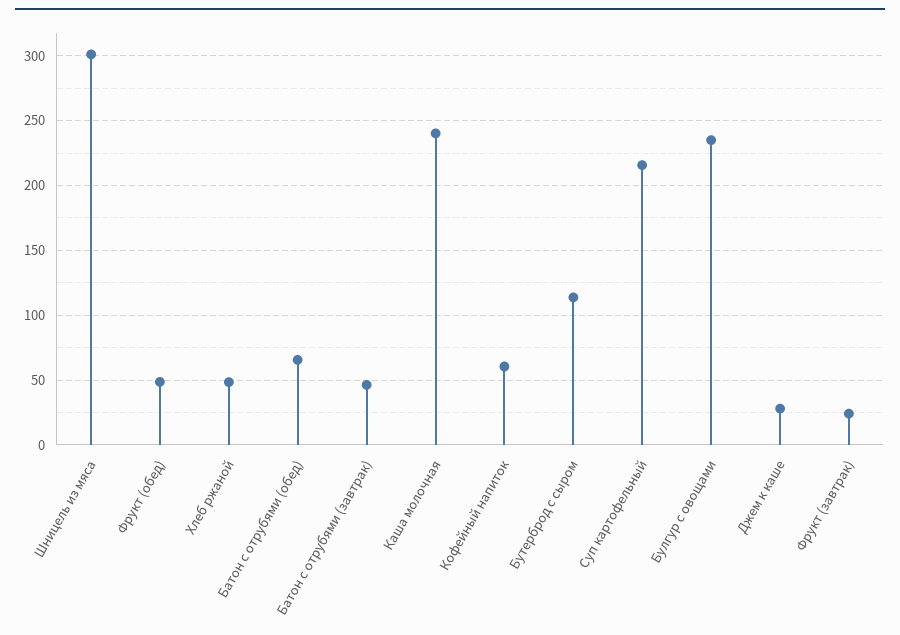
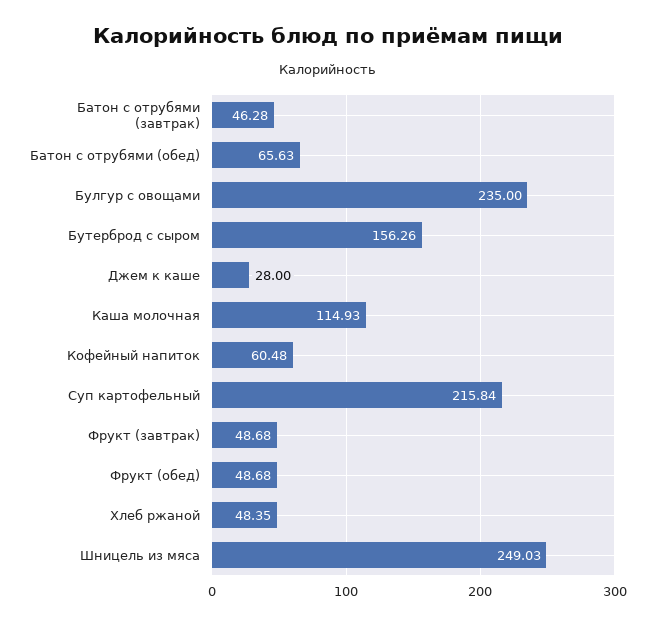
Шницель из мяса: 300 -> 249.03
Каша молочная: 240 -> 114.93
Бутерброд с сыром: 115 -> 156.26
Фрукт (завтрак): 25 -> 48.68

